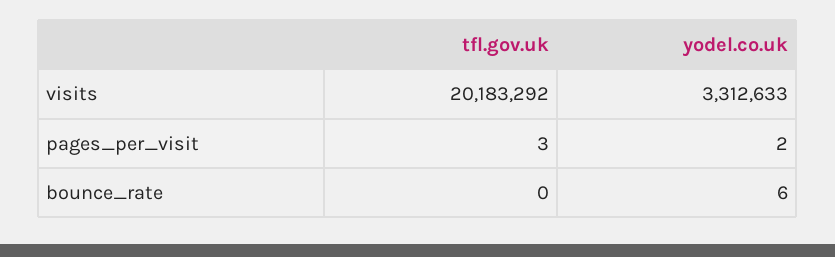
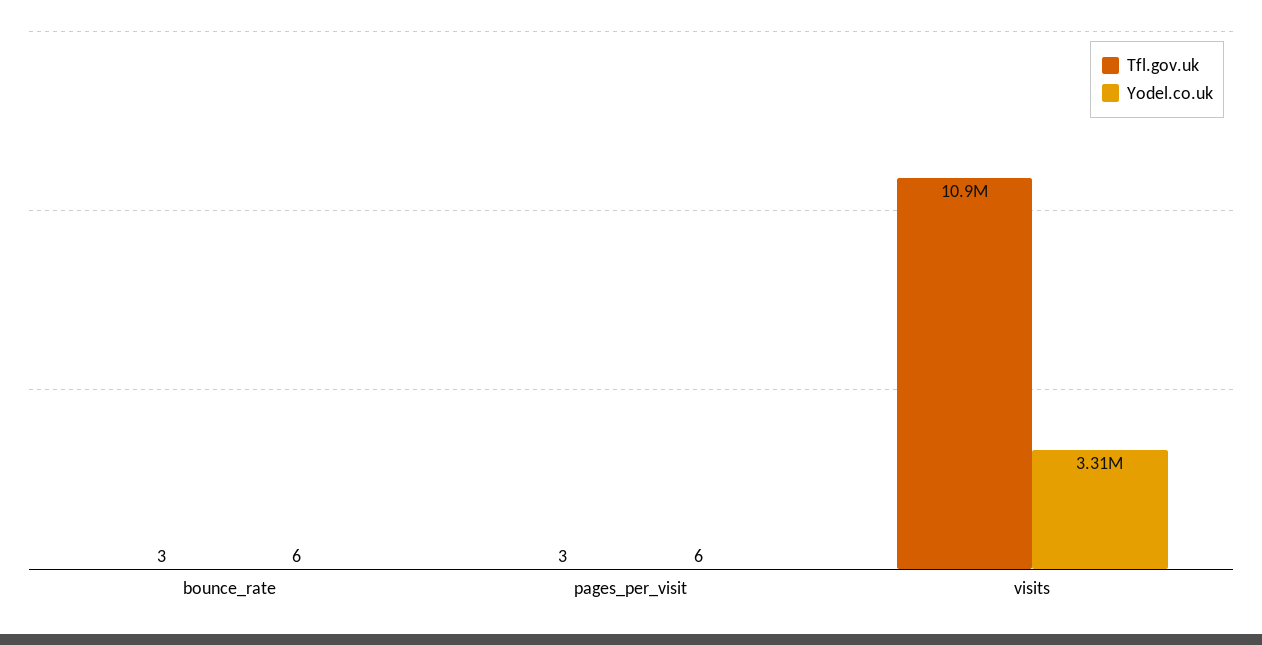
tfl.gov.uk, visits: 20183292 -> 10900000
yodel.co.uk, pages_per_visit: 2 -> 6
tfl.gov.uk, bounce_rate: 0 -> 3

